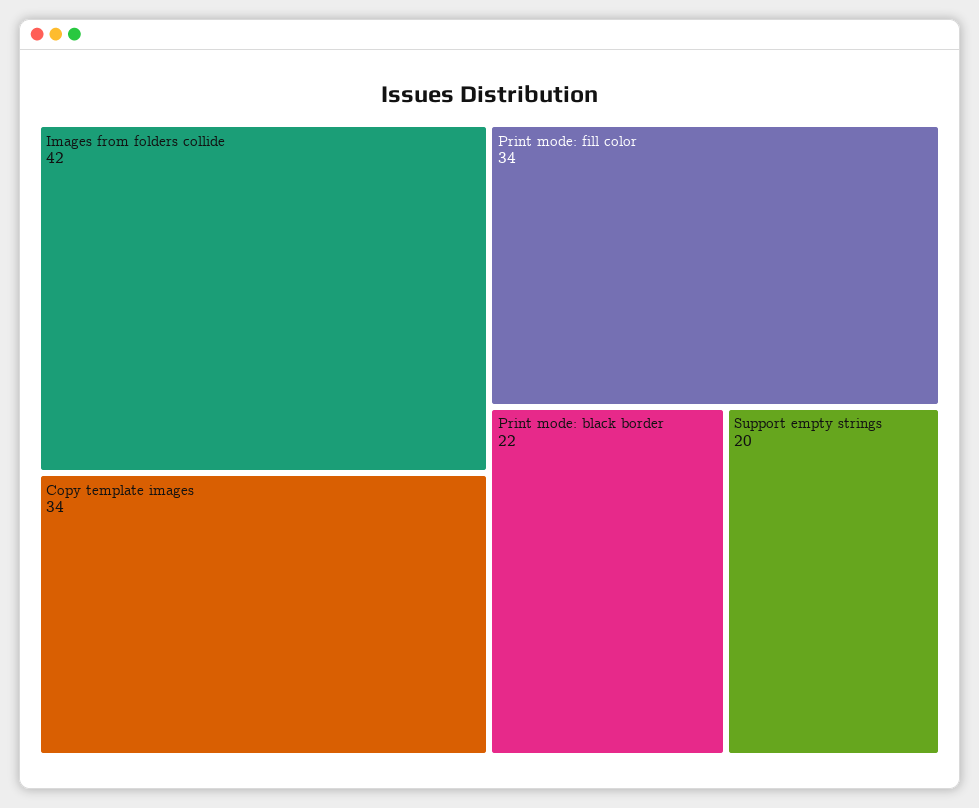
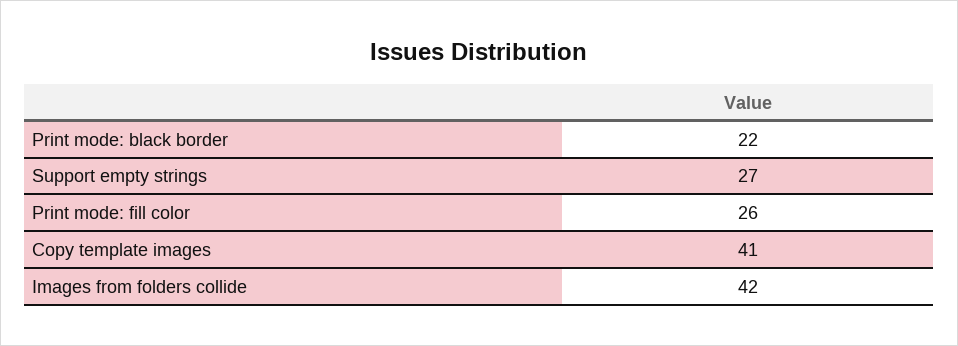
Copy template images: 34 -> 41
Print mode: fill color: 34 -> 26
Support empty strings: 20 -> 27

